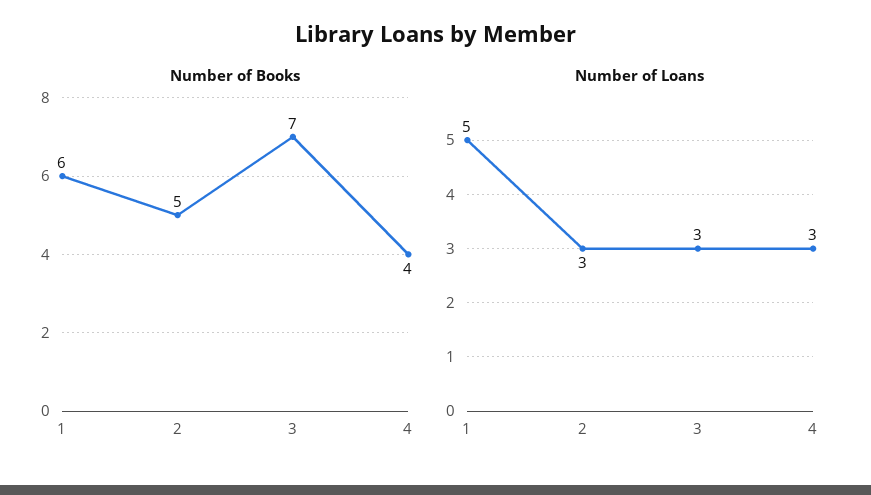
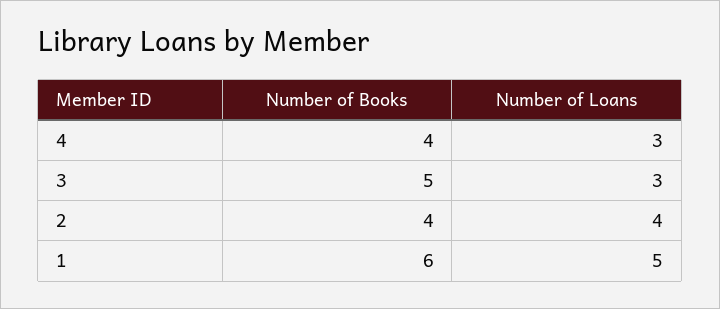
Number of Books, 2: 5 -> 4
Number of Books, 3: 7 -> 5
Number of Loans, 2: 3 -> 4

